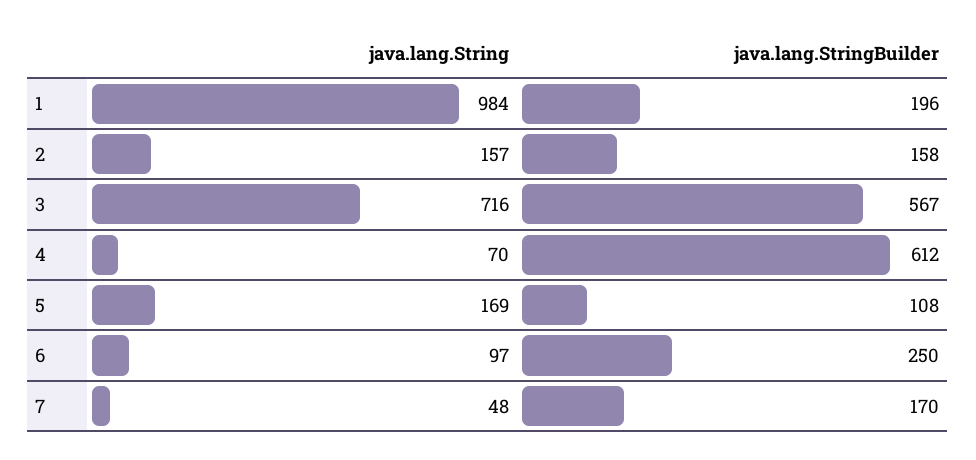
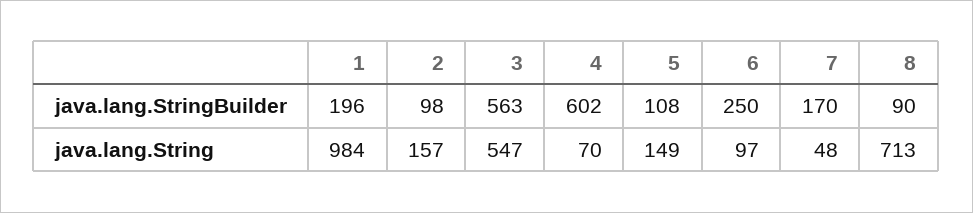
java.lang.StringBuilder, 2: 158 -> 98
java.lang.String, 3: 716 -> 547
java.lang.StringBuilder, 3: 567 -> 563
java.lang.StringBuilder, 4: 612 -> 602
java.lang.String, 5: 169 -> 149
java.lang.StringBuilder, 8: none -> 90
java.lang.String, 8: none -> 713

